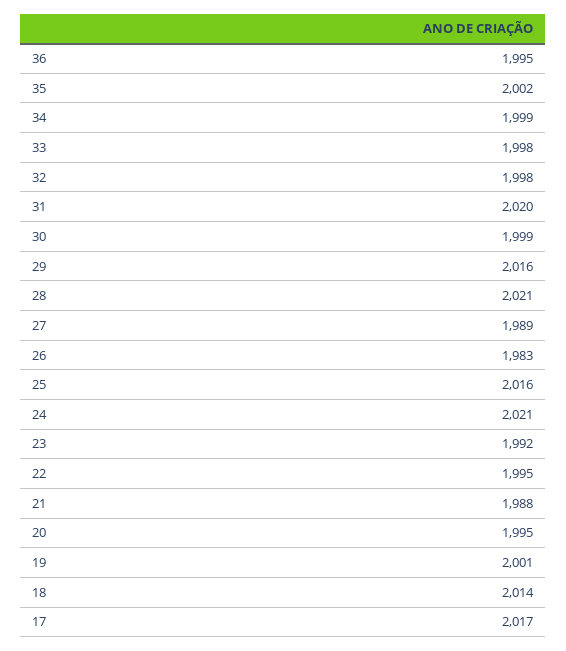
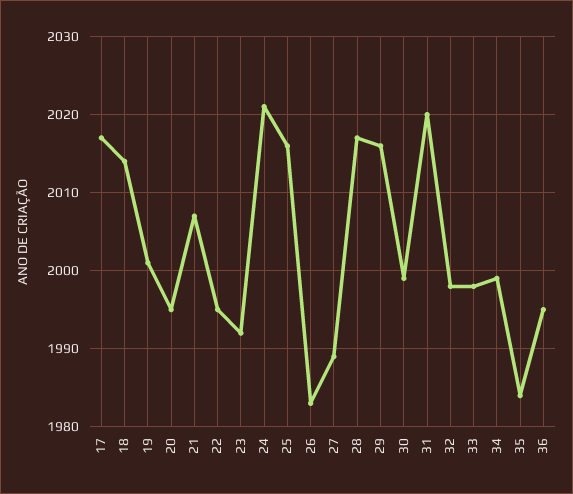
35: 2002 -> 1984
28: 2021 -> 2017
21: 1988 -> 2007

